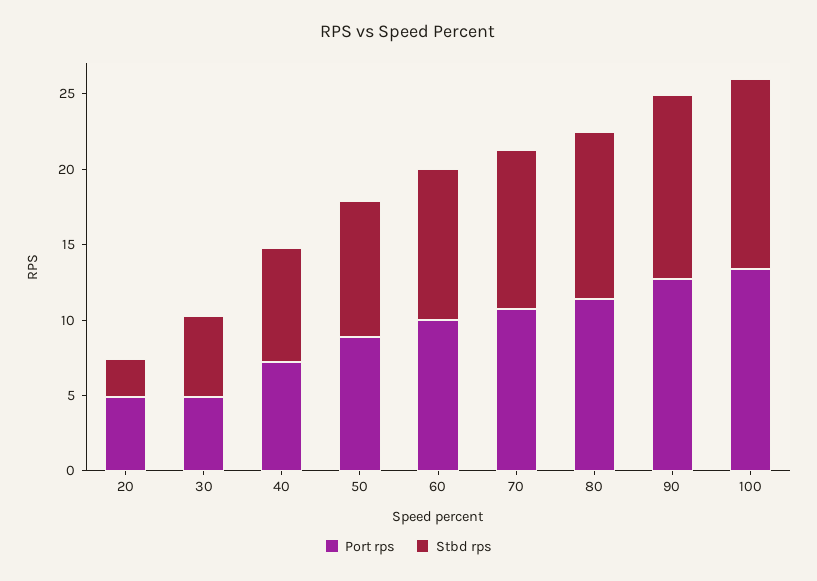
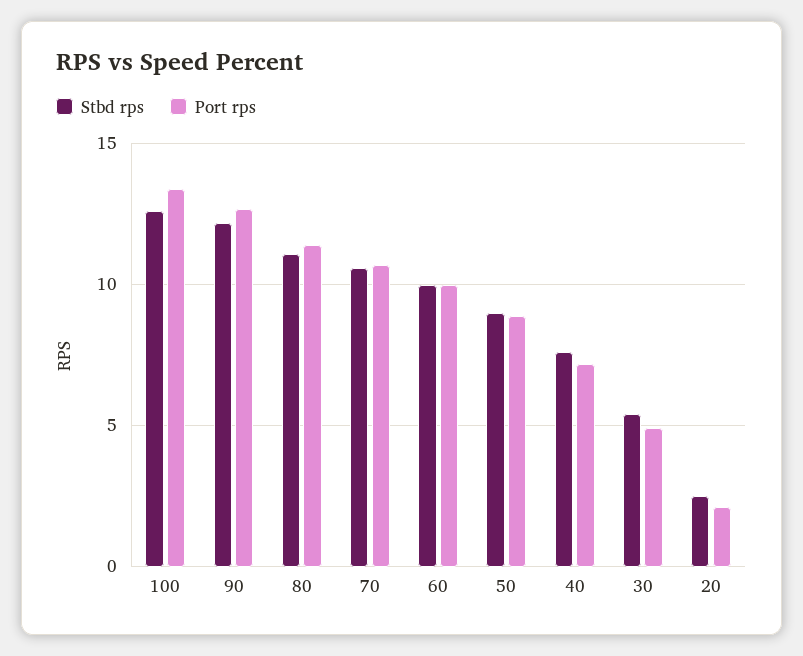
Port rps, 20: 5 -> 2

